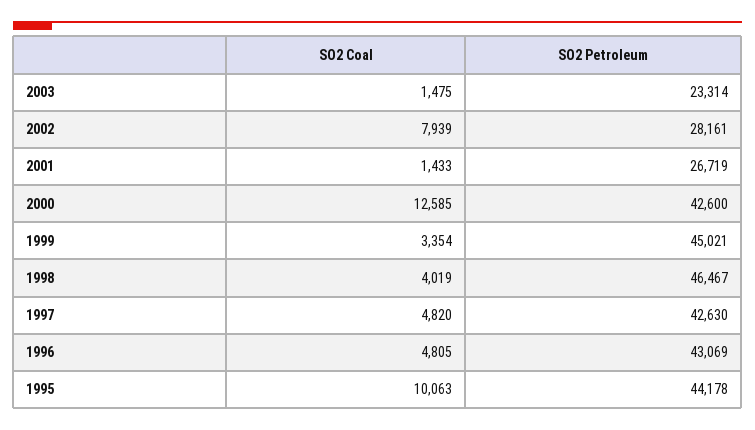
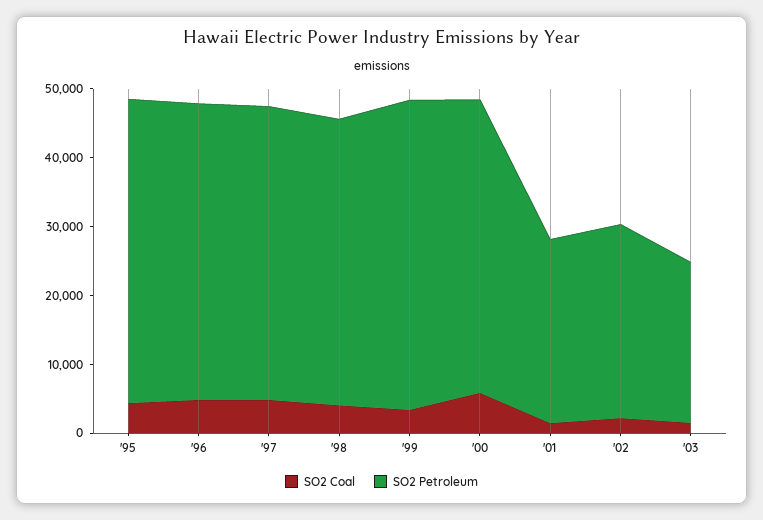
SO2 Coal, 2002: 7939 -> 2000
SO2 Coal, 2000: 12585 -> 6000
SO2 Petroleum, 1998: 46467 -> 42000
SO2 Coal, 1995: 10063 -> 4000

